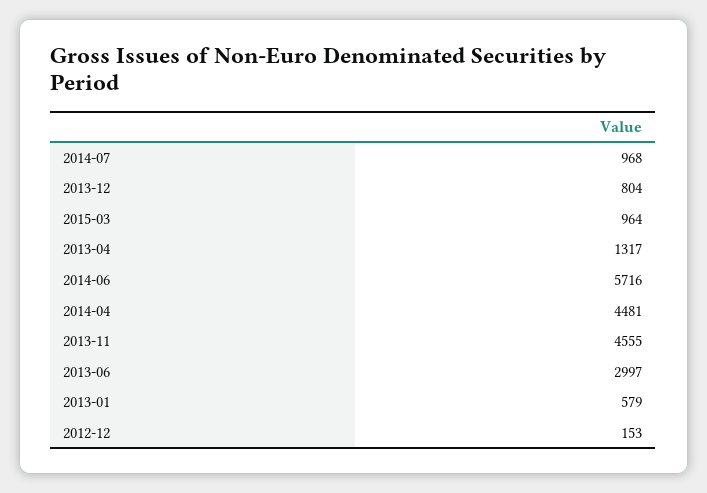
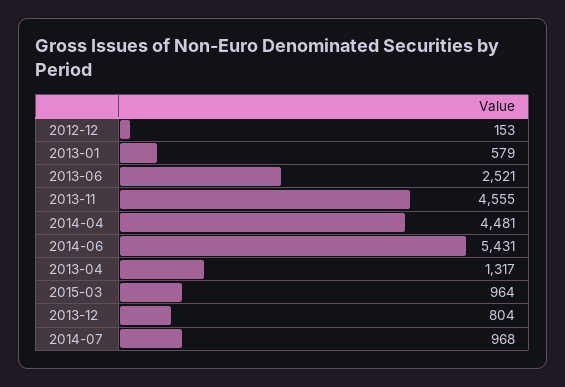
2014-06: 5716 -> 5431
2013-06: 2997 -> 2521

